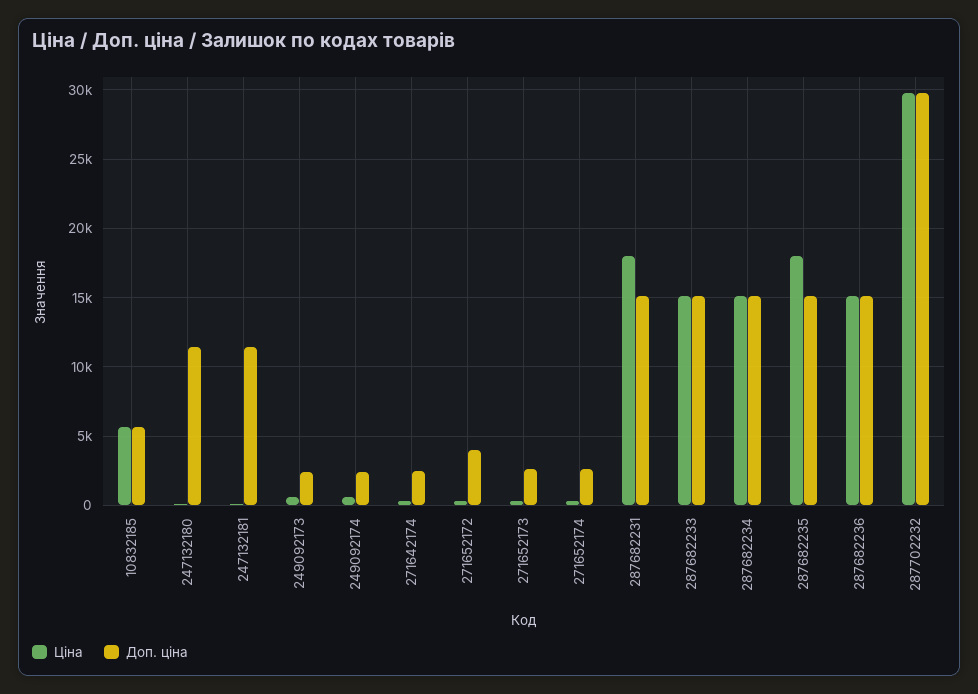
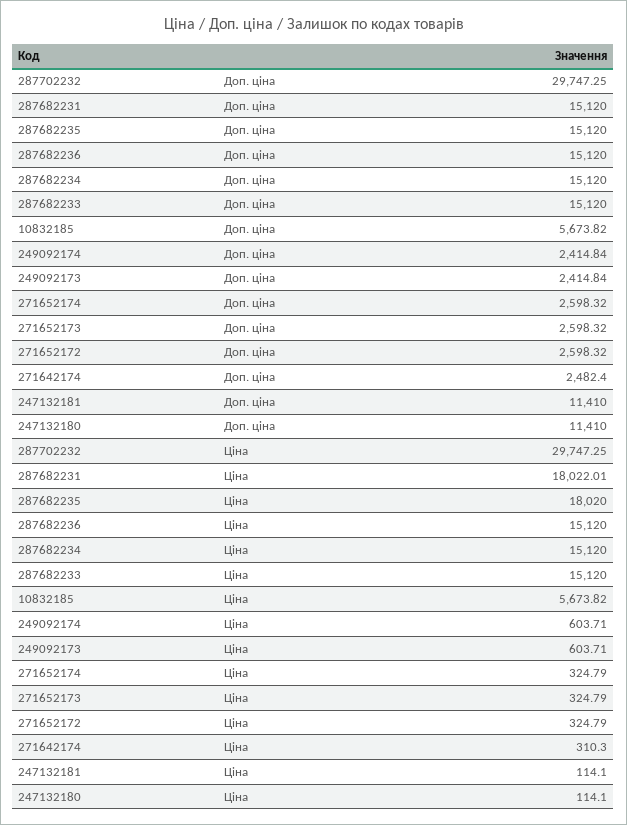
Доп. ціна, 271652172: 4000 -> 2598.32

